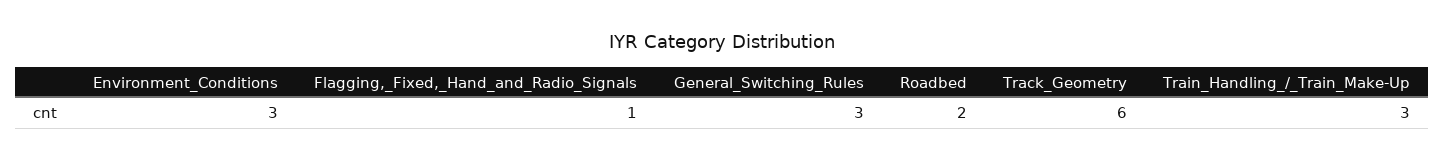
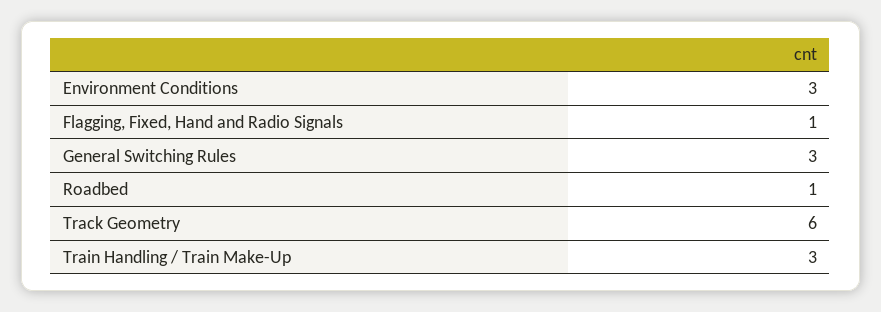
Roadbed: 2 -> 1

